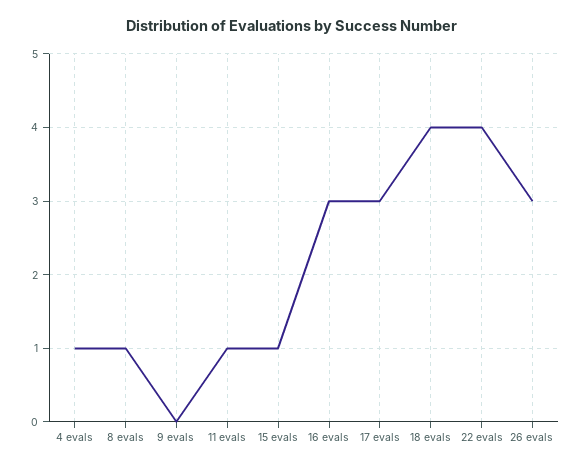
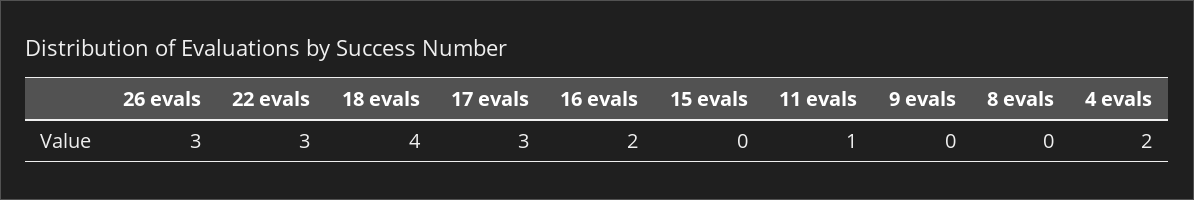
4 evals: 1 -> 2
8 evals: 1 -> 0
15 evals: 1 -> 0
16 evals: 3 -> 2
22 evals: 4 -> 3

